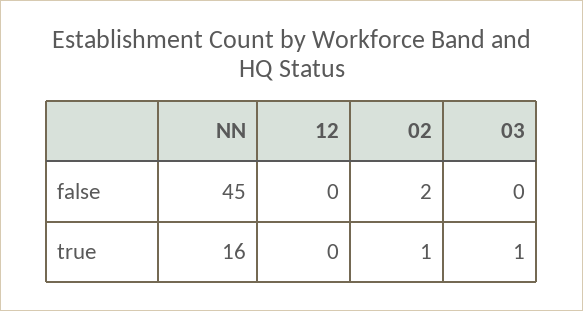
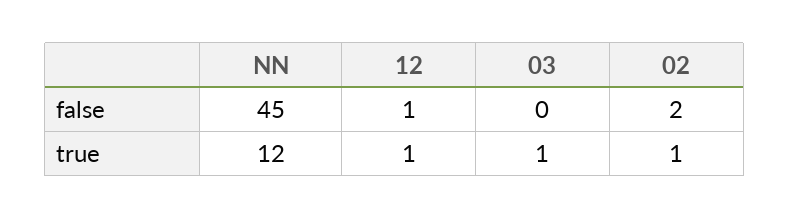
12, false: 0 -> 1
NN, true: 16 -> 12
12, true: 0 -> 1

